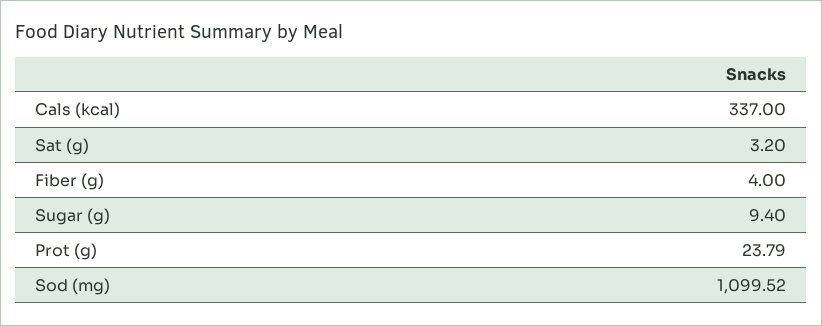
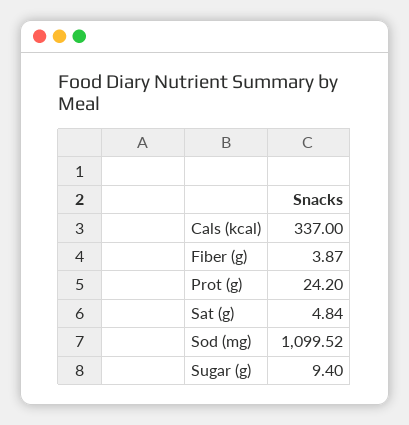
Sat (g): 3.2 -> 4.84
Fiber (g): 4 -> 3.87
Prot (g): 23.79 -> 24.2

